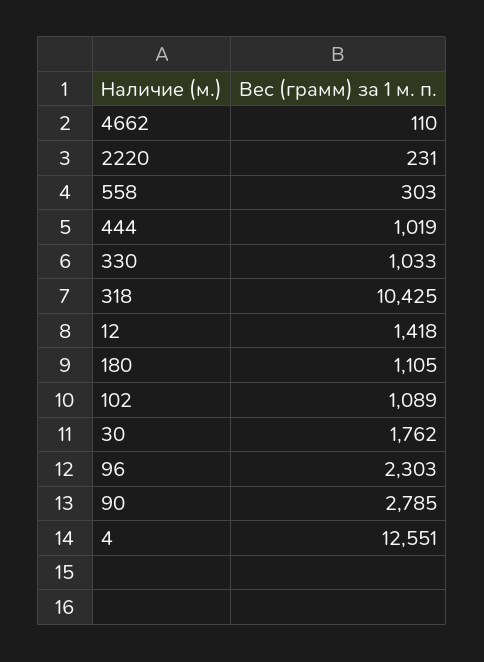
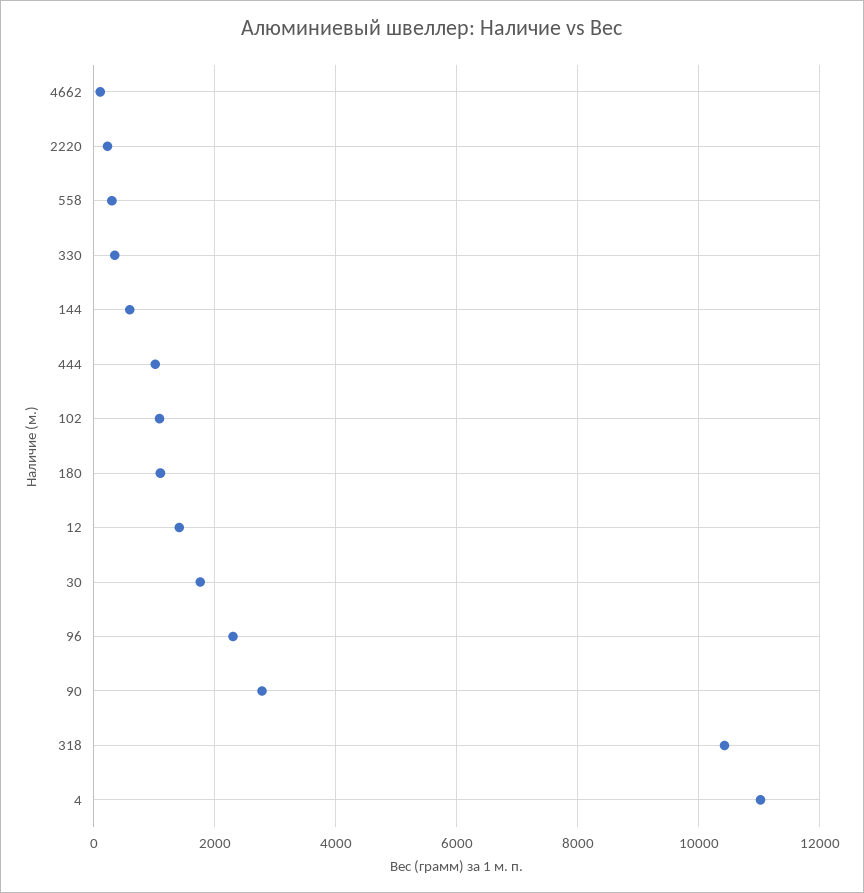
330: 1033 -> 400
4: 12551 -> 11000
144: none -> 600

